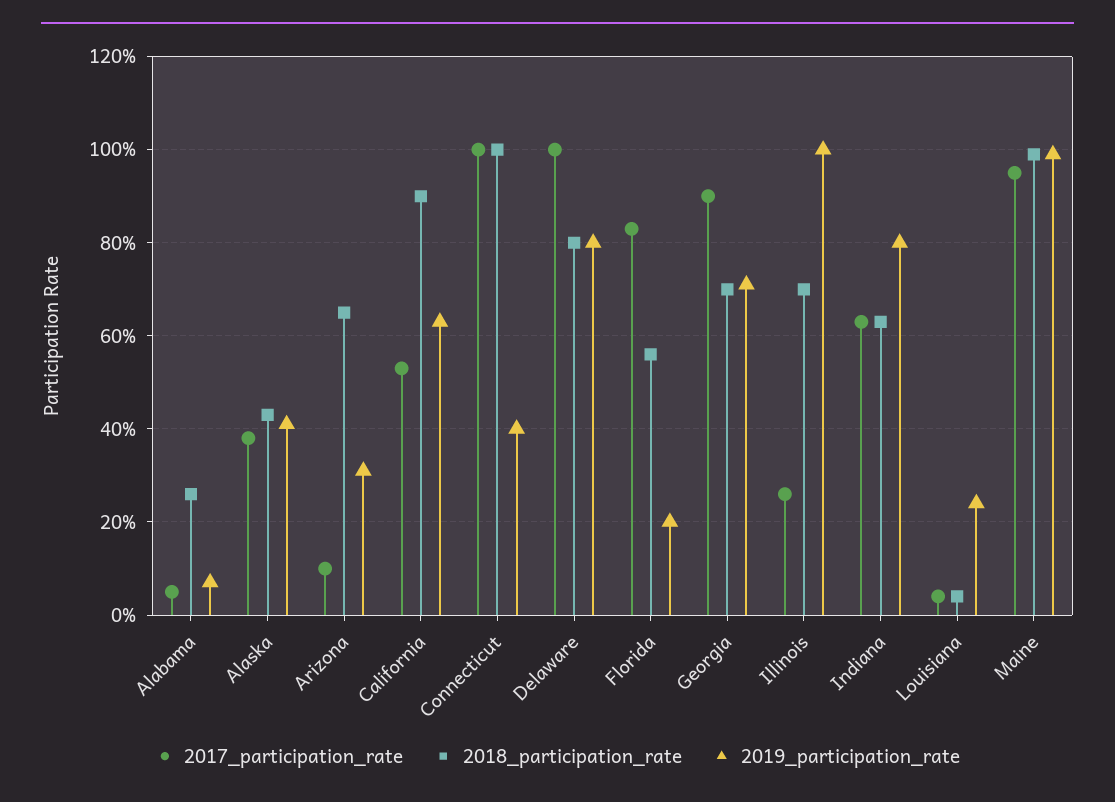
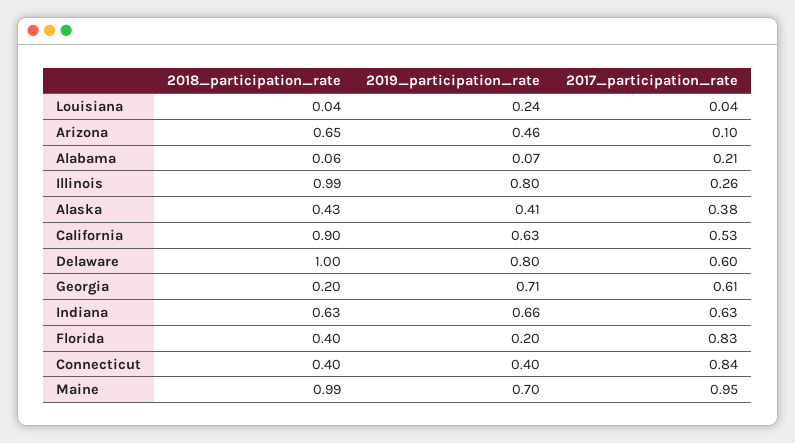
2017_participation_rate, Alabama: 0.05 -> 0.21
2018_participation_rate, Alabama: 0.25 -> 0.06
2019_participation_rate, Arizona: 0.3 -> 0.46
2017_participation_rate, Connecticut: 1 -> 0.84
2018_participation_rate, Connecticut: 1 -> 0.4
2017_participation_rate, Delaware: 1 -> 0.6
2018_participation_rate, Delaware: 0.8 -> 1
2018_participation_rate, Florida: 0.55 -> 0.4
2017_participation_rate, Georgia: 0.9 -> 0.61
2018_participation_rate, Georgia: 0.7 -> 0.2
2018_participation_rate, Illinois: 0.7 -> 0.99
2019_participation_rate, Illinois: 1 -> 0.8
2019_participation_rate, Indiana: 0.8 -> 0.66
2019_participation_rate, Maine: 1 -> 0.7

